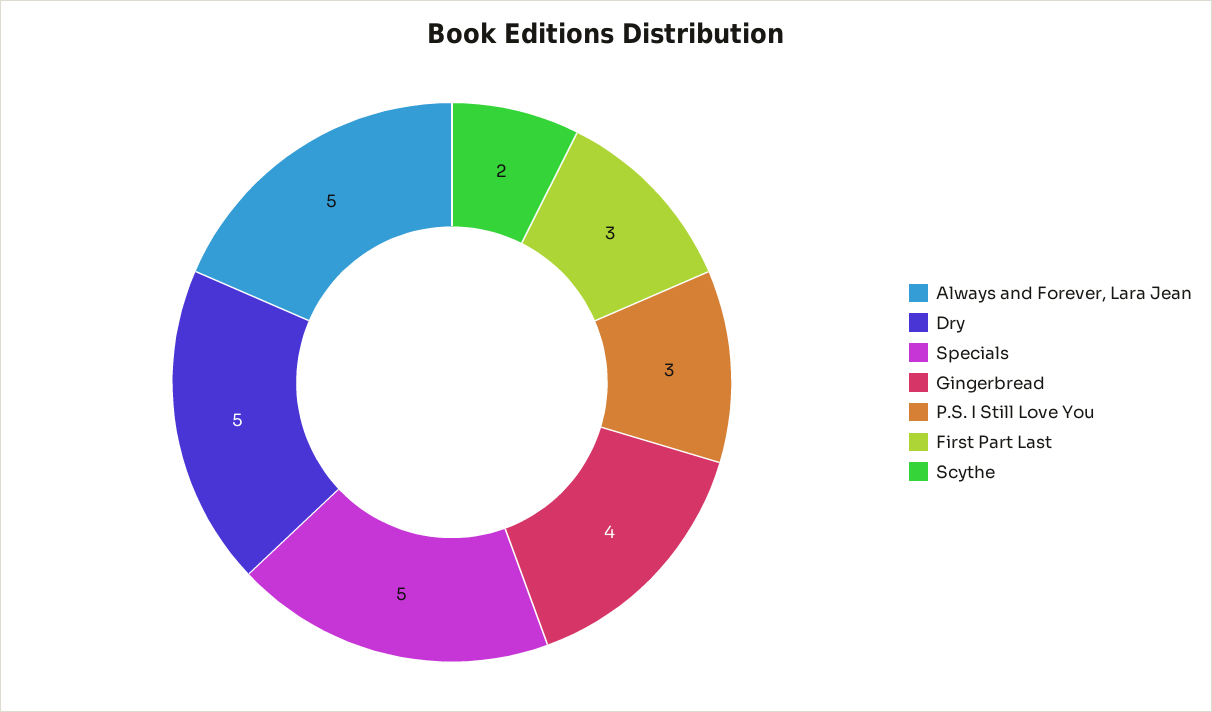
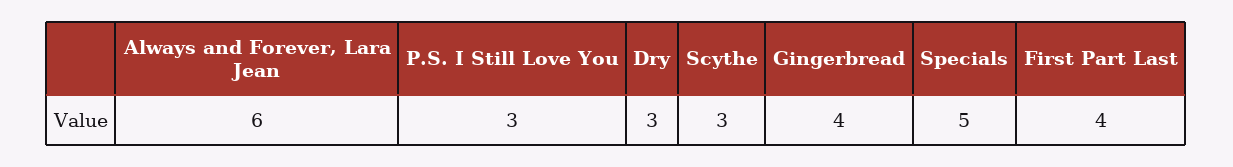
Always and Forever, Lara Jean: 5 -> 6
Dry: 5 -> 3
First Part Last: 3 -> 4
Scythe: 2 -> 3

